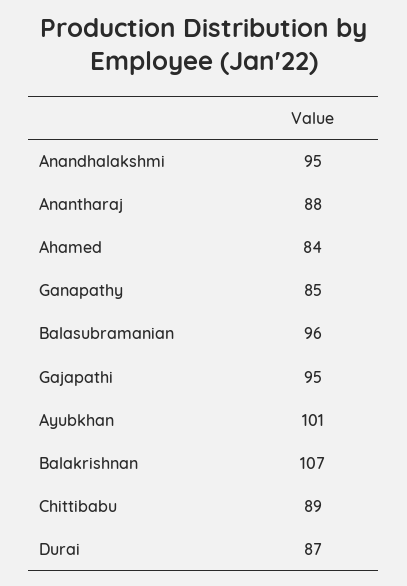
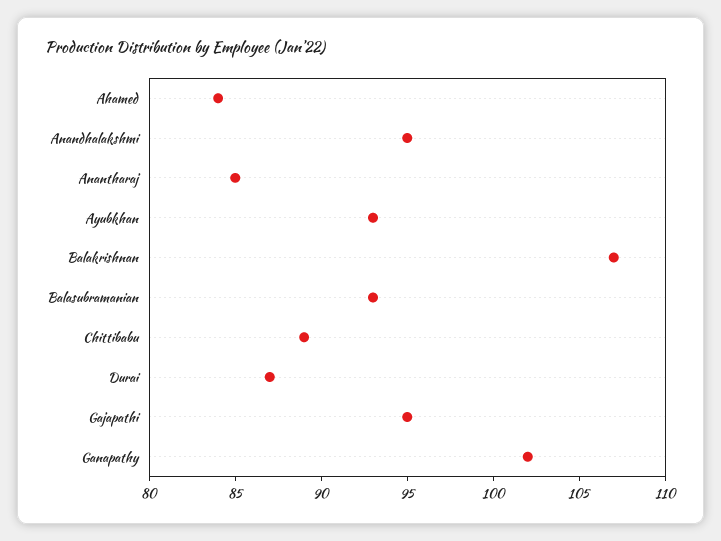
Anantharaj: 88 -> 85
Ganapathy: 85 -> 102
Balasubramanian: 96 -> 93
Ayubkhan: 101 -> 93

